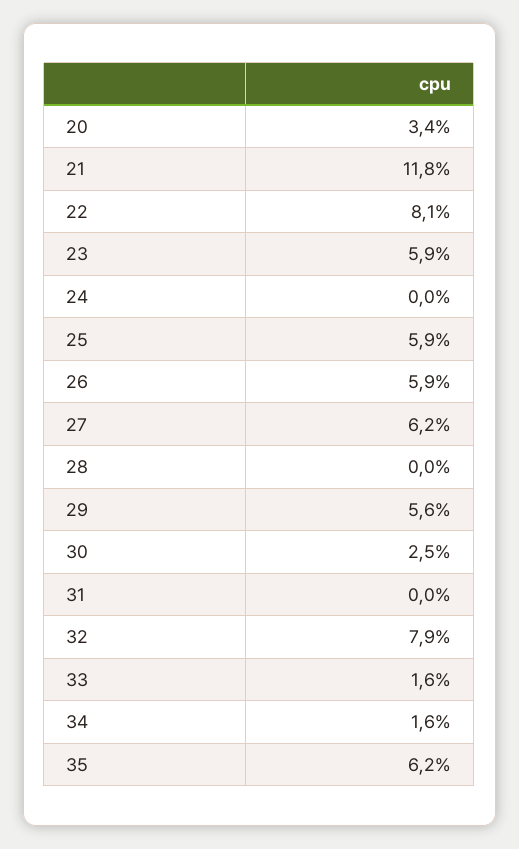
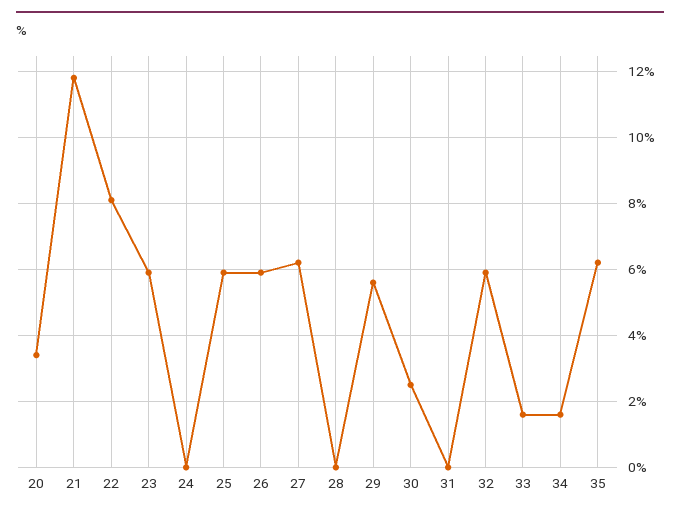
32: 7.9 -> 6

